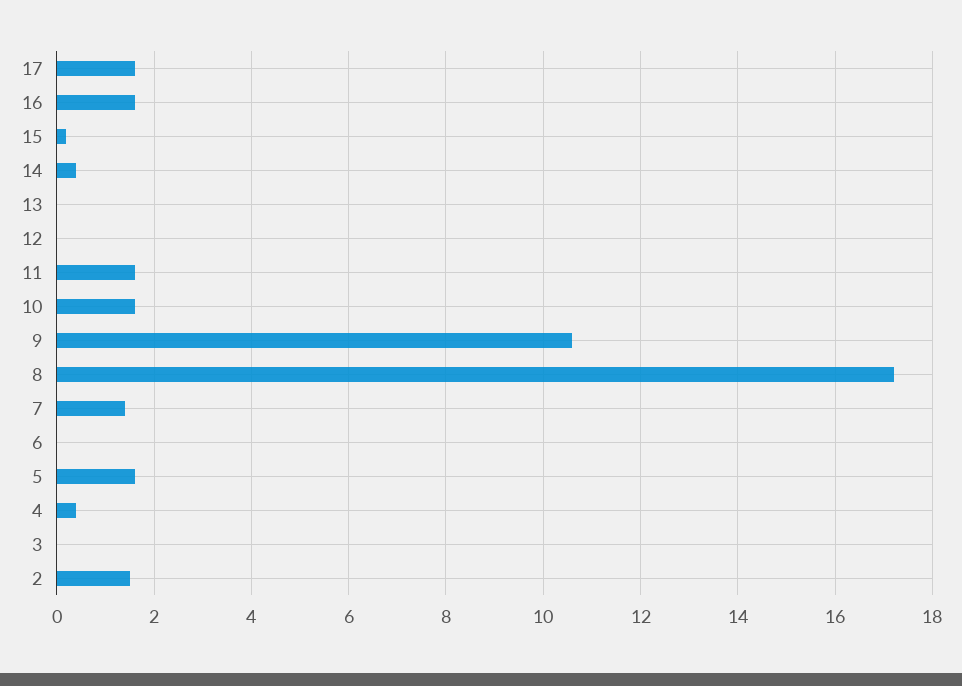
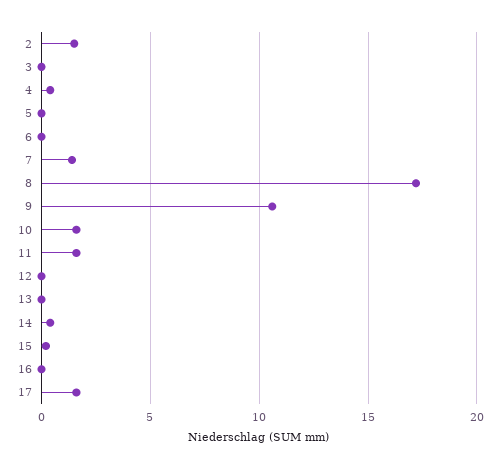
16: 1.5 -> 0
5: 1.5 -> 0

